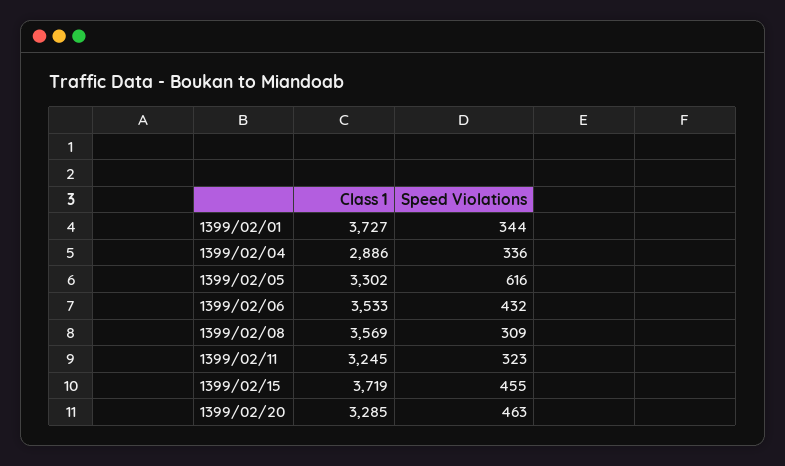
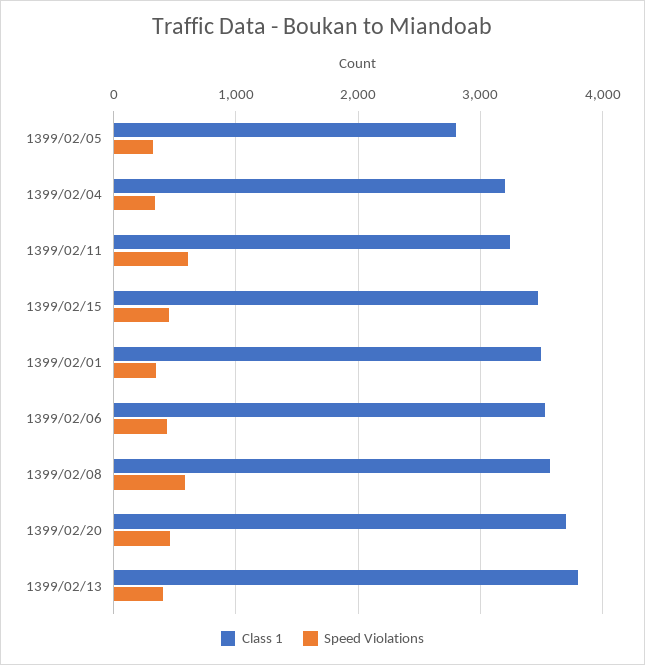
Class 1, 1399/02/01: 3727 -> 3500
Class 1, 1399/02/04: 2886 -> 3200
Class 1, 1399/02/05: 3302 -> 2800
Speed Violations, 1399/02/05: 616 -> 300
Speed Violations, 1399/02/08: 309 -> 600
Speed Violations, 1399/02/11: 323 -> 600
Class 1, 1399/02/15: 3719 -> 3500
Class 1, 1399/02/20: 3285 -> 3700
Class 1, 1399/02/13: none -> 3800
Speed Violations, 1399/02/13: none -> 400

